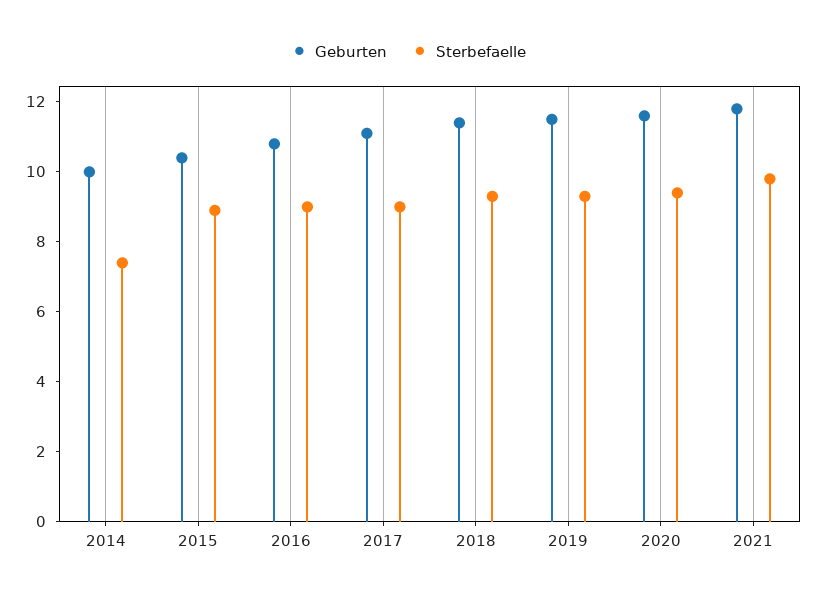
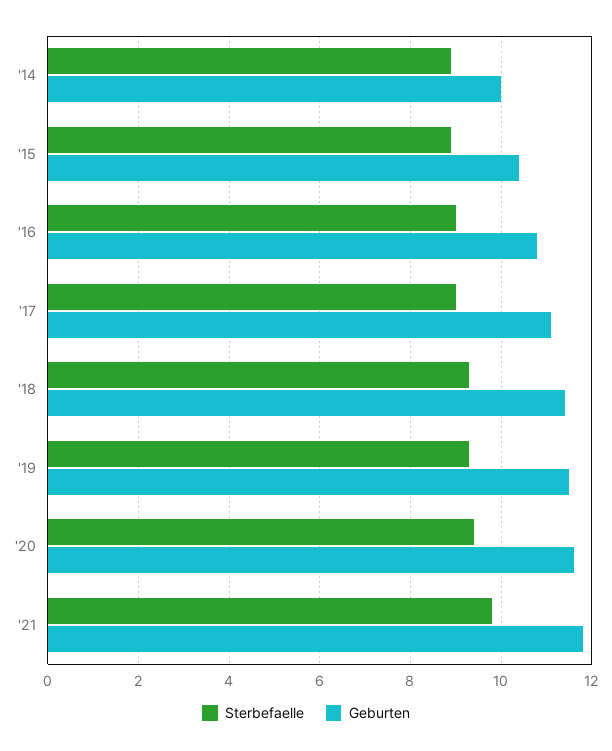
Sterbefaelle, 2014: 7.5 -> 9

